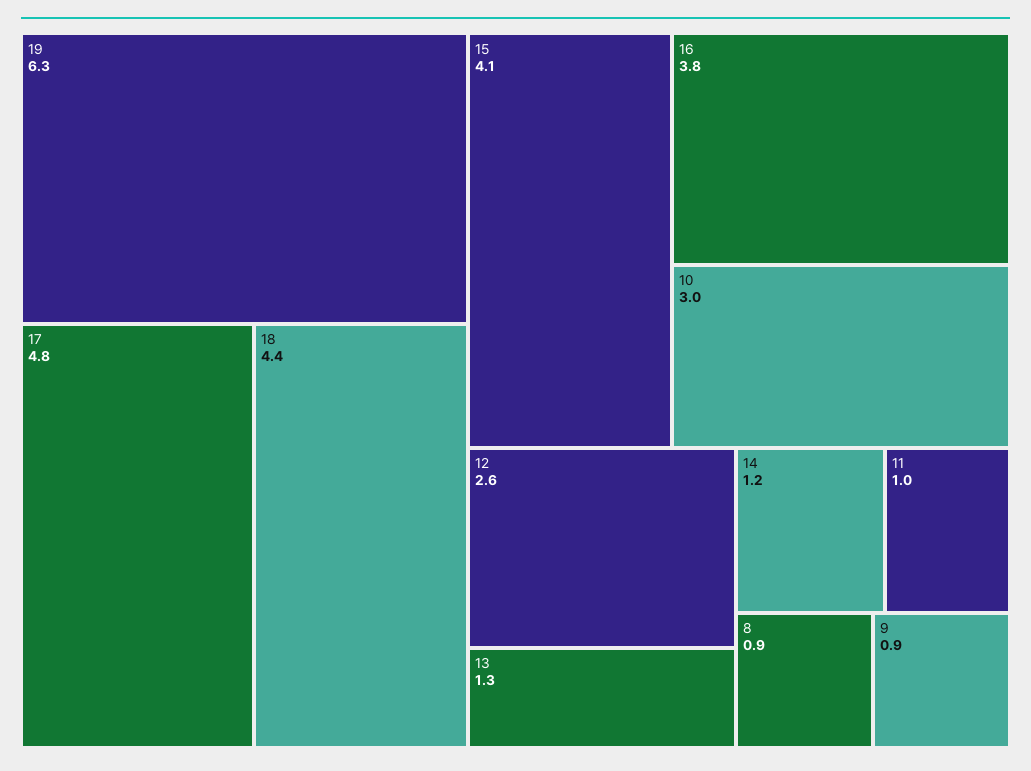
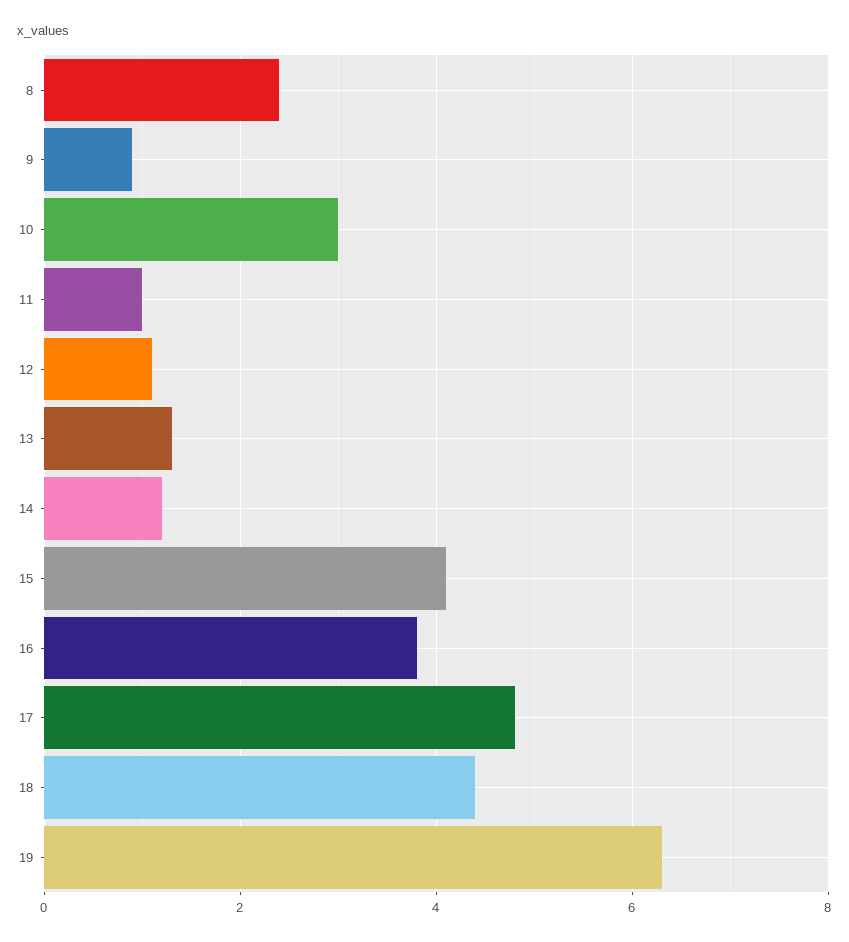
12: 2.6 -> 1
8: 0.9 -> 2.5

